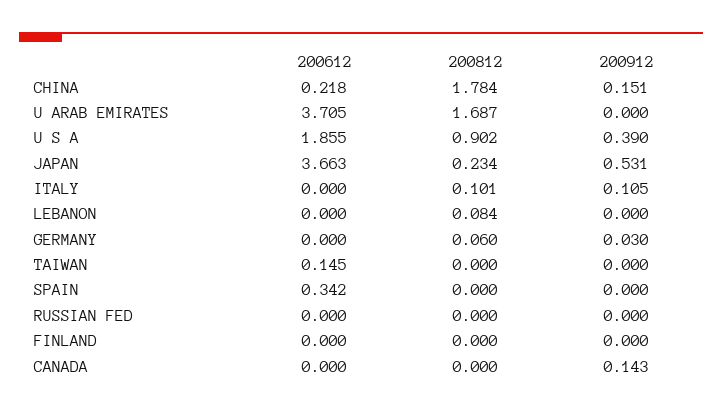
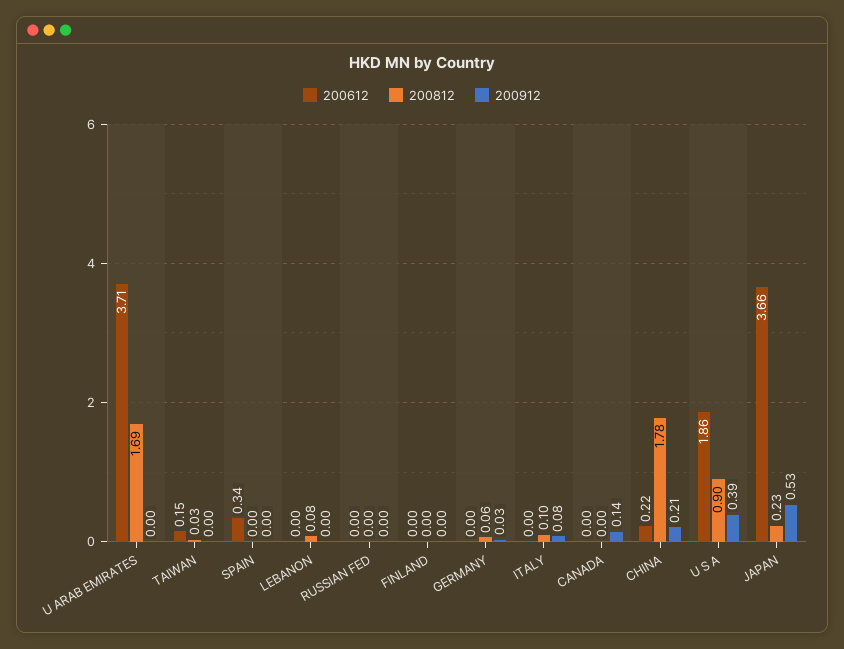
200912, CHINA: 0.151 -> 0.21
200912, ITALY: 0.105 -> 0.08
200812, TAIWAN: 0 -> 0.03

